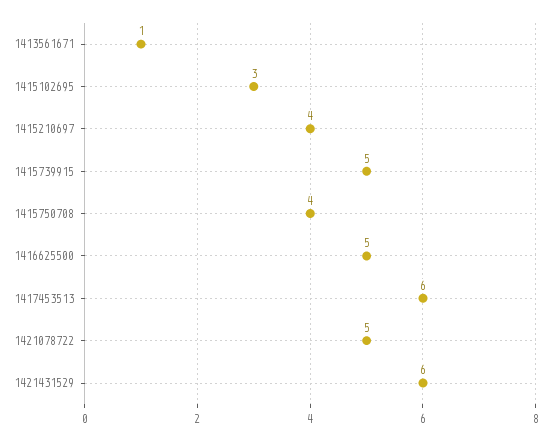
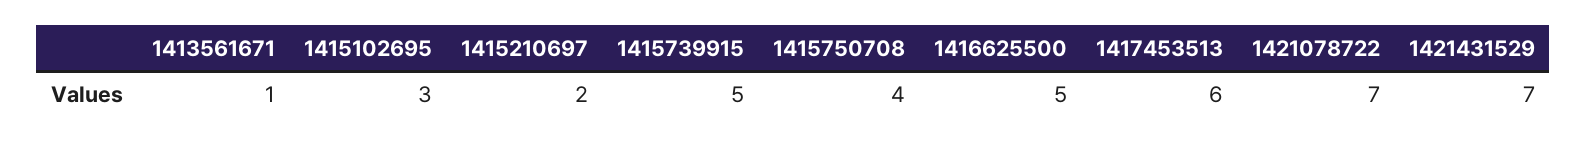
1415210697: 4 -> 2
1421078722: 5 -> 7
1421431529: 6 -> 7

